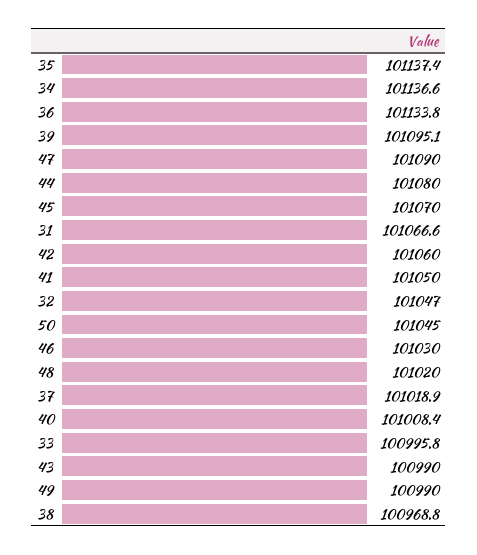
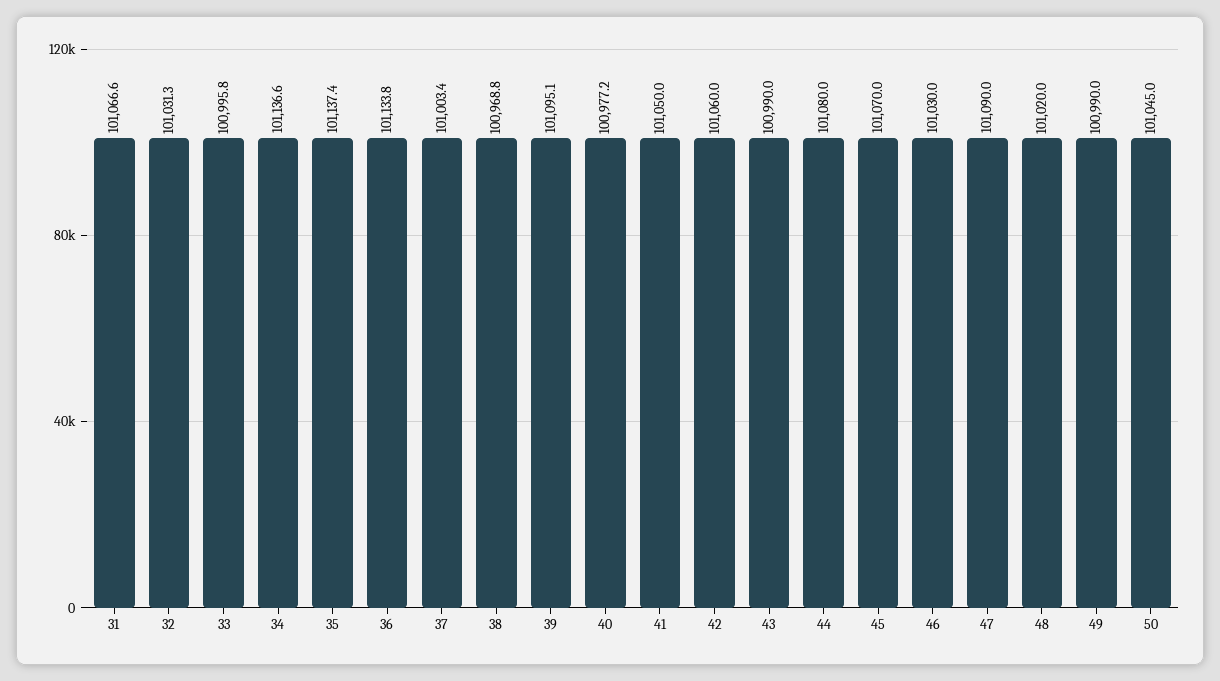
32: 101047 -> 101031.3
37: 101018.9 -> 101003.4
40: 101008.4 -> 100977.2

